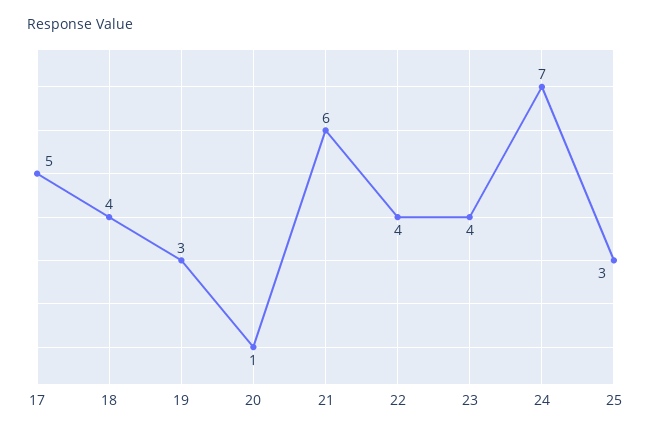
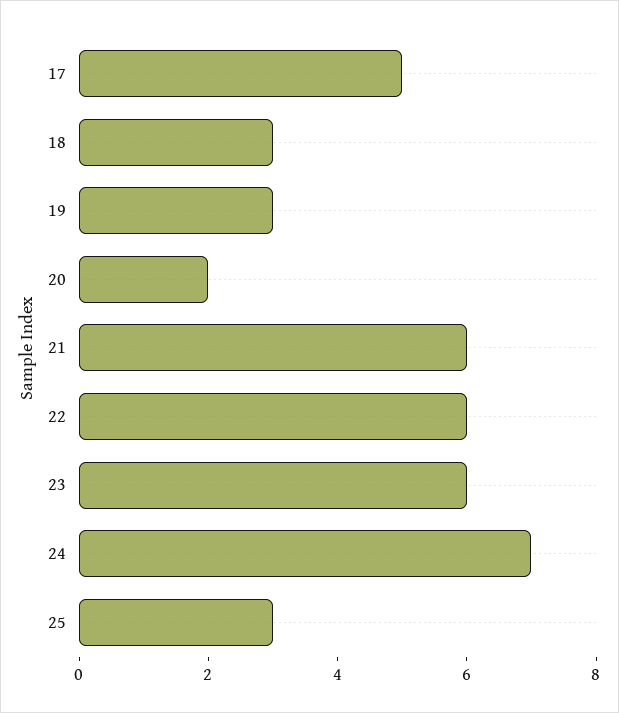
18: 4 -> 3
20: 1 -> 2
22: 4 -> 6
23: 4 -> 6

